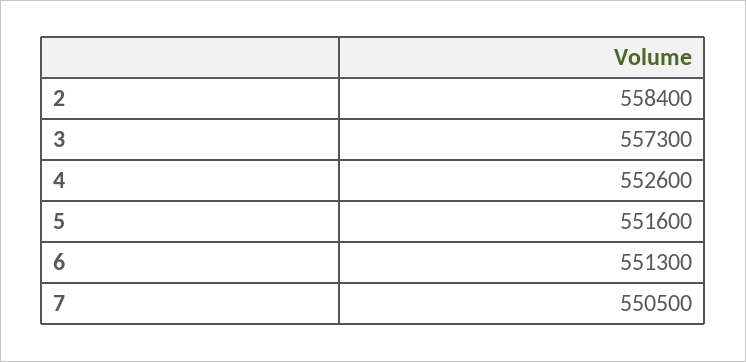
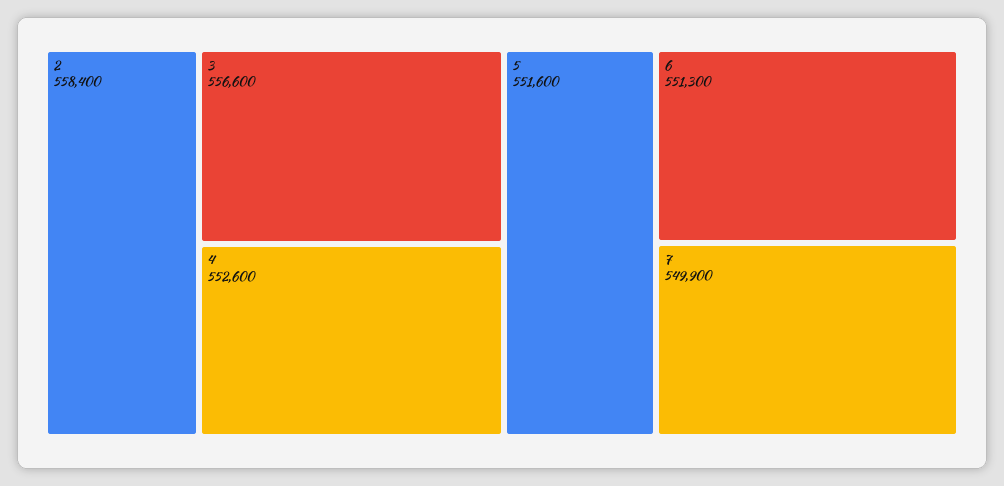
3: 557300 -> 556600
7: 550500 -> 549900

